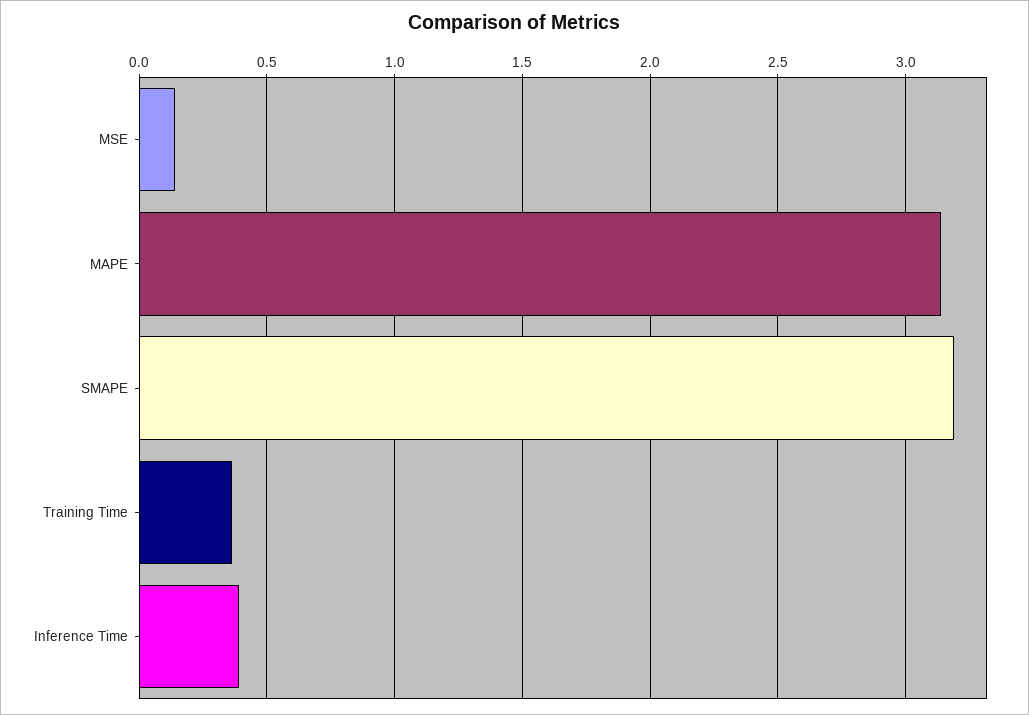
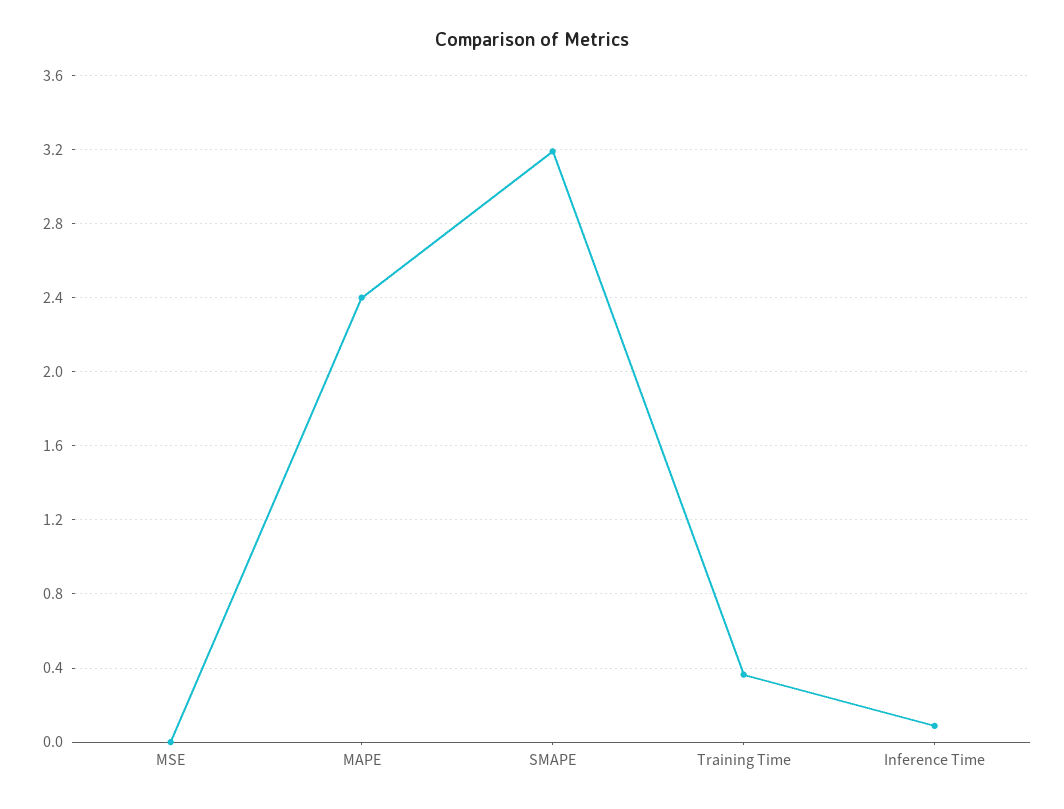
MSE: 0.15 -> 0
MAPE: 3.15 -> 2.4
Inference Time: 0.4 -> 0.1

